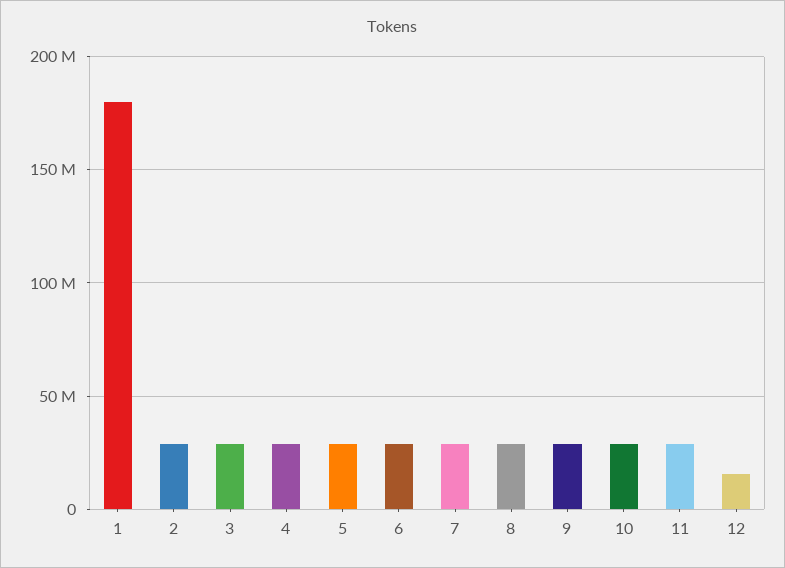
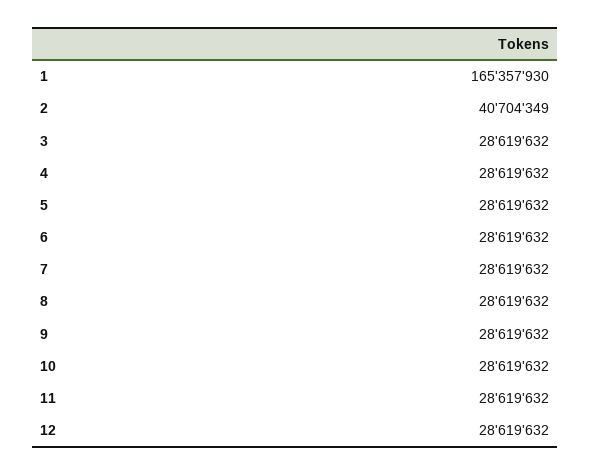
1: 180000000 -> 165357930
2: 30000000 -> 40704349
12: 15000000 -> 28619632

